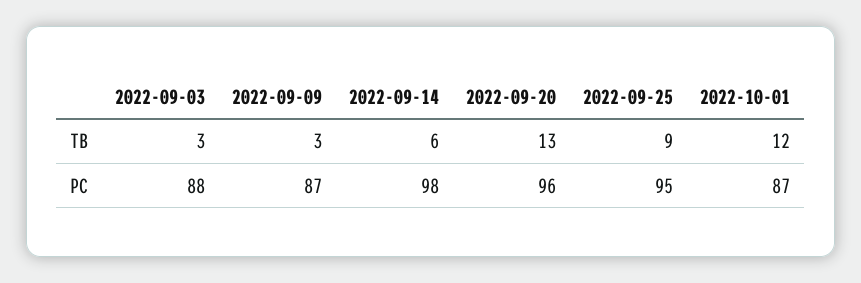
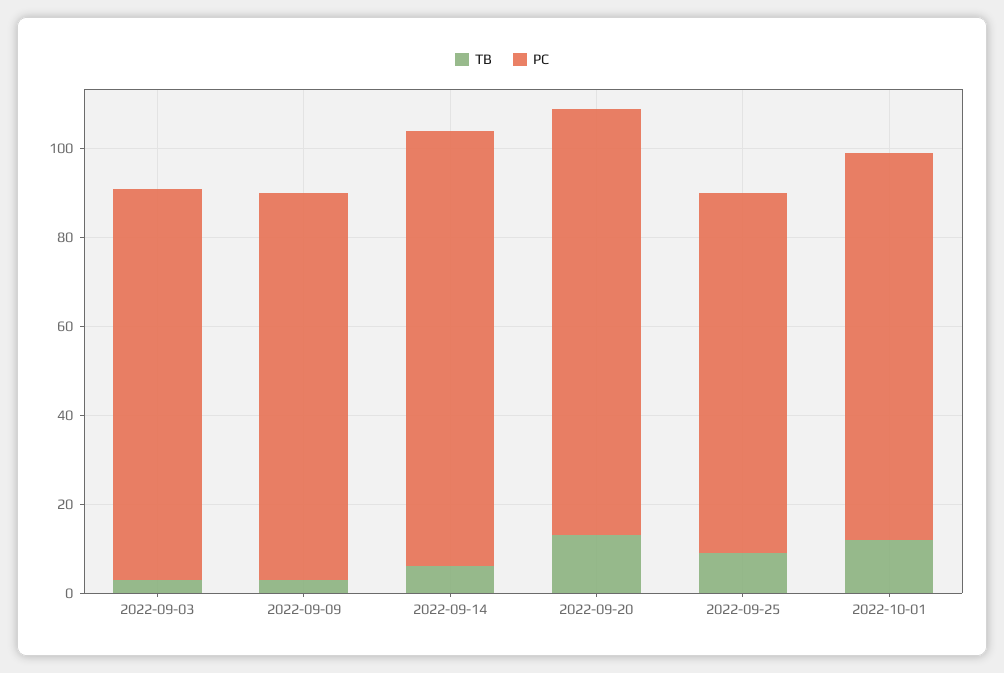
PC, 2022-09-25: 95 -> 80

